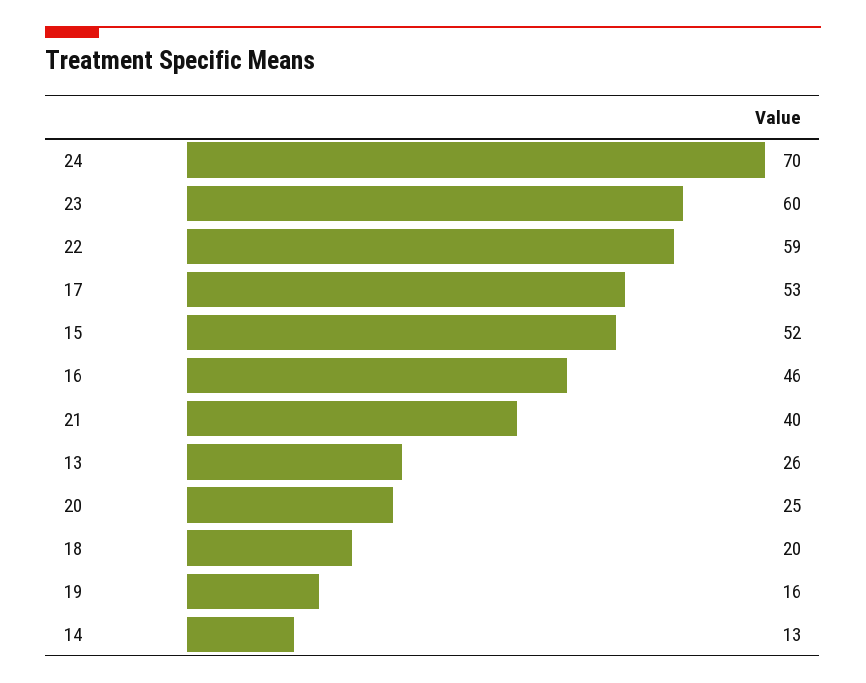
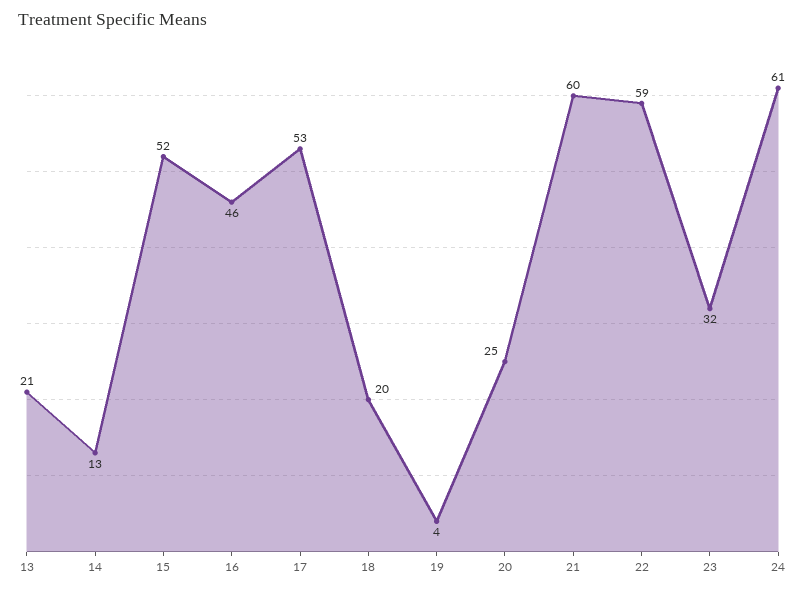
24: 70 -> 61
23: 60 -> 32
21: 40 -> 60
13: 26 -> 21
19: 16 -> 4

